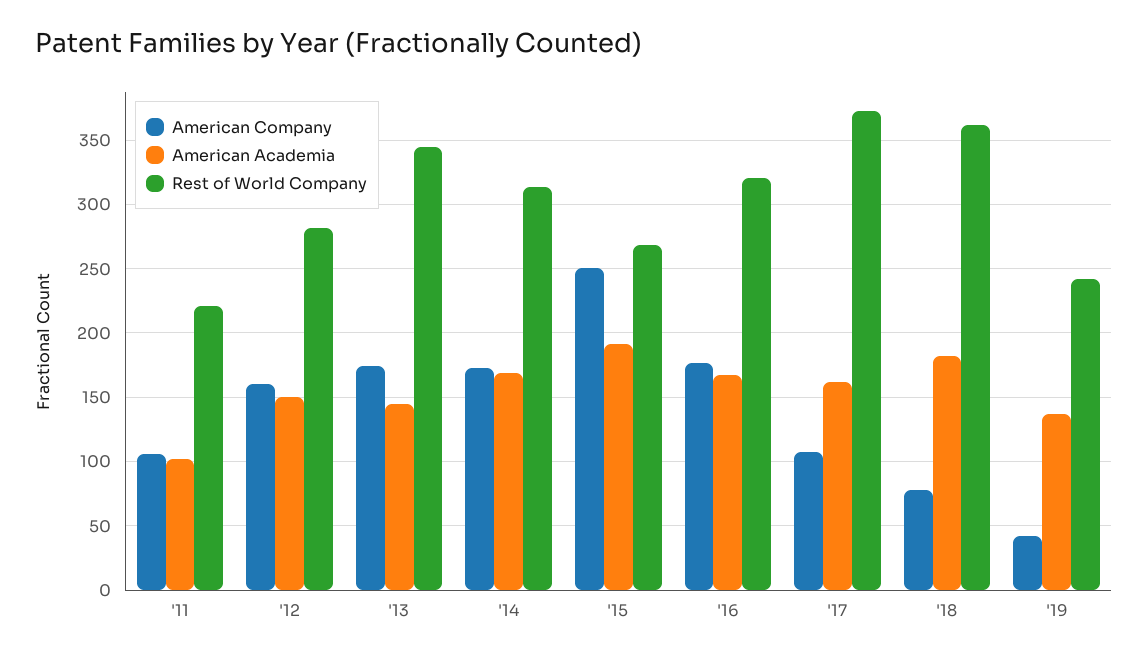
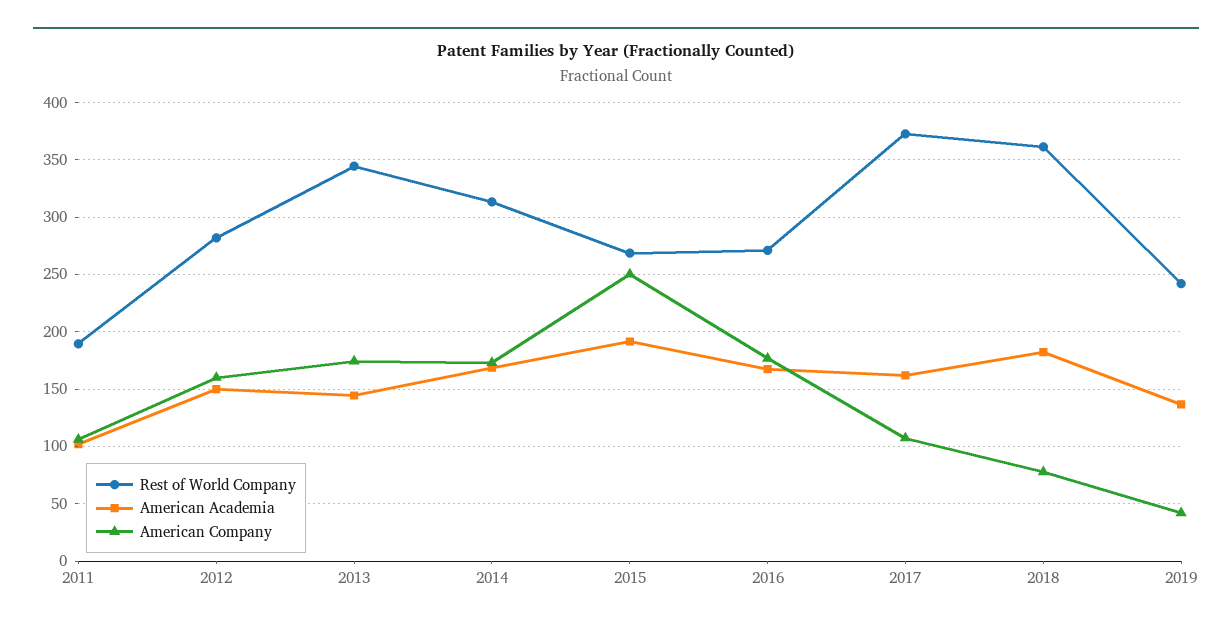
Rest of World Company, '11: 220 -> 190
Rest of World Company, '16: 320 -> 270

